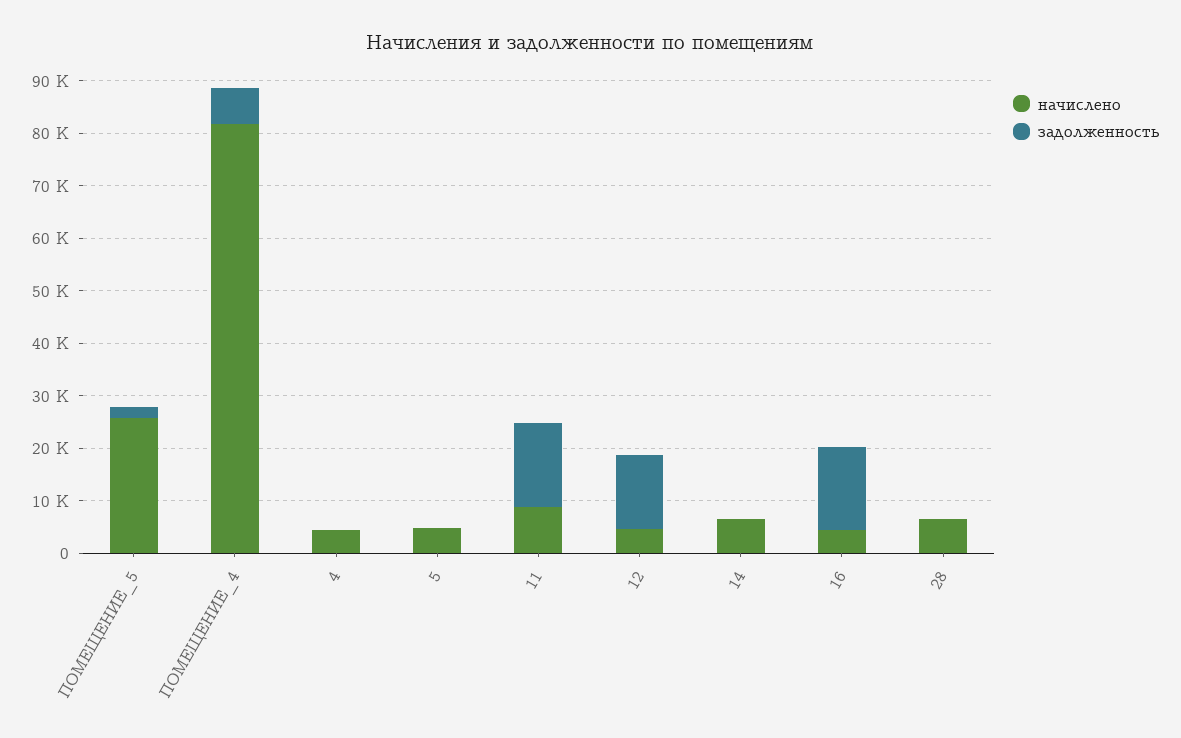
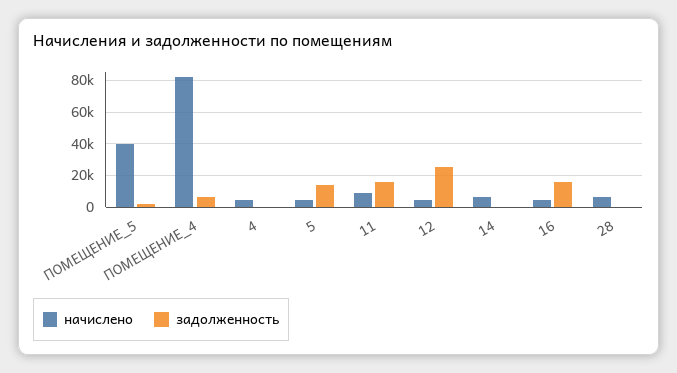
начислено, ПОМЕЩЕНИЕ_5: 26000 -> 40000
задолженность, 5: 0 -> 15000
задолженность, 12: 14000 -> 25000

